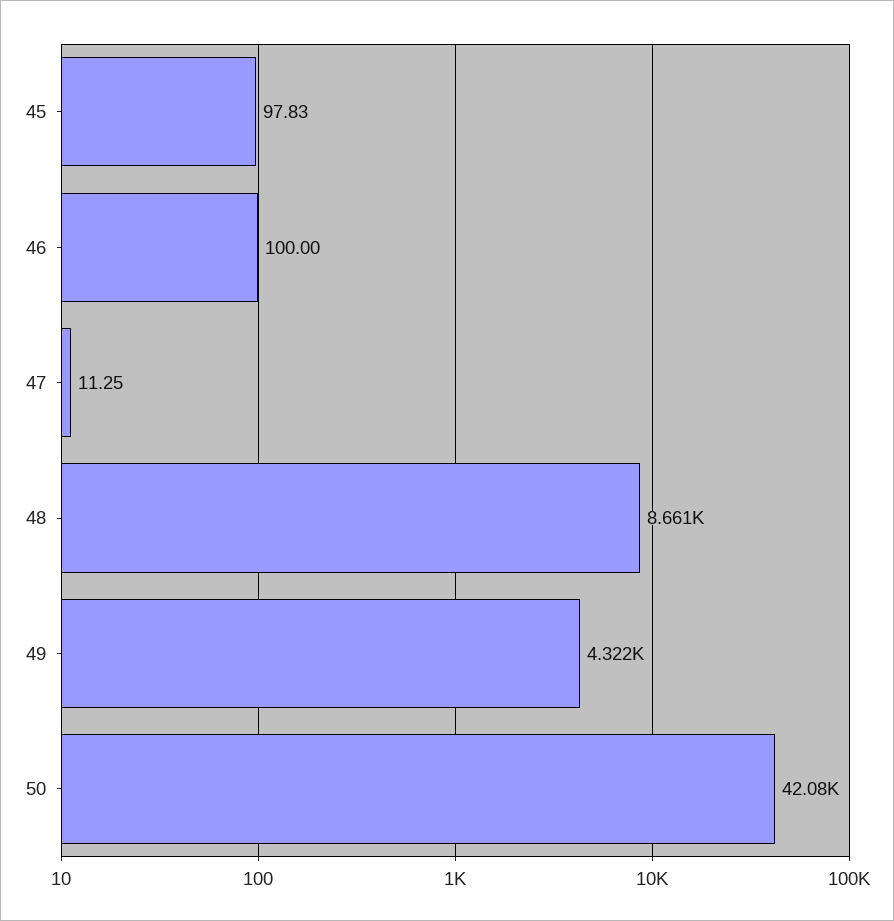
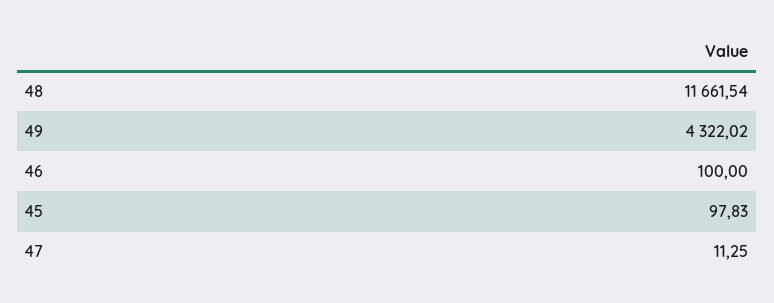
48: 8661 -> 11661.54
50: 42080 -> none

